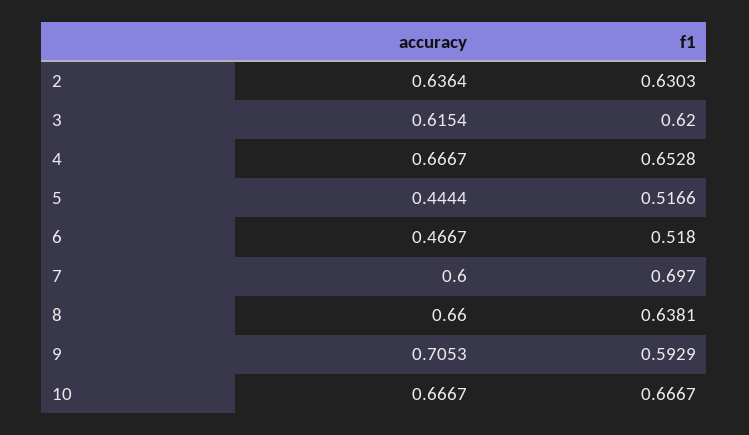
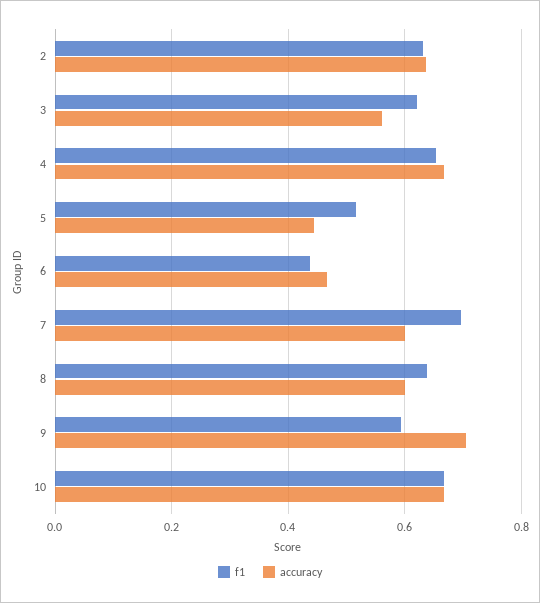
accuracy, 3: 0.6154 -> 0.56
f1, 6: 0.518 -> 0.44
accuracy, 8: 0.66 -> 0.6

